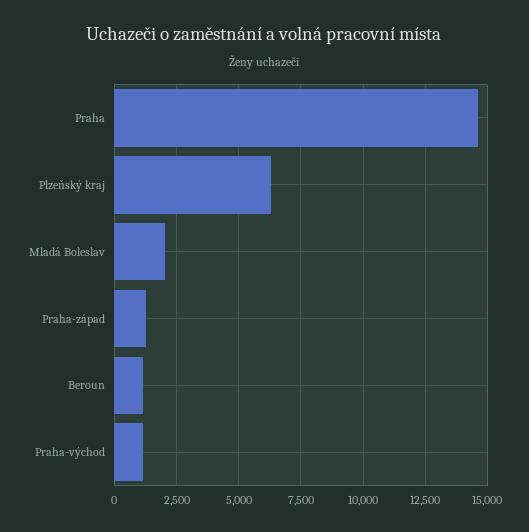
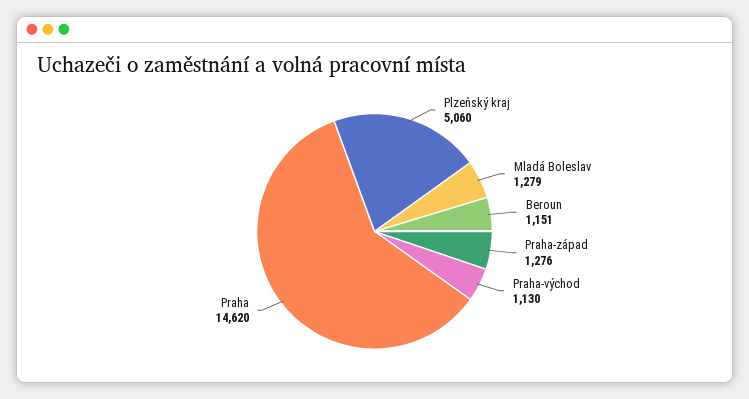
Plzeňský kraj: 6250 -> 5060
Mladá Boleslav: 2000 -> 1279

